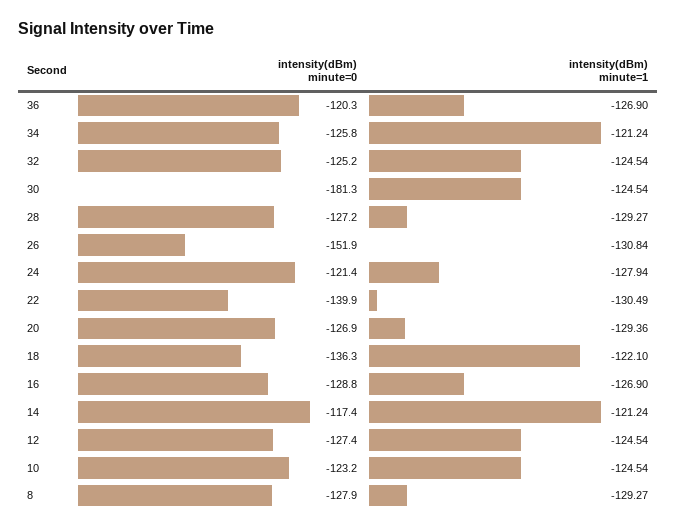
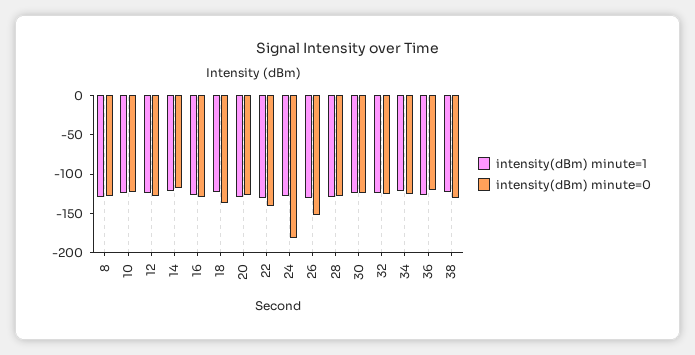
intensity(dBm) minute=0, 30: -181.3 -> -125
intensity(dBm) minute=0, 24: -121.4 -> -175
intensity(dBm) minute=1, 38: none -> -125
intensity(dBm) minute=0, 38: none -> -125

